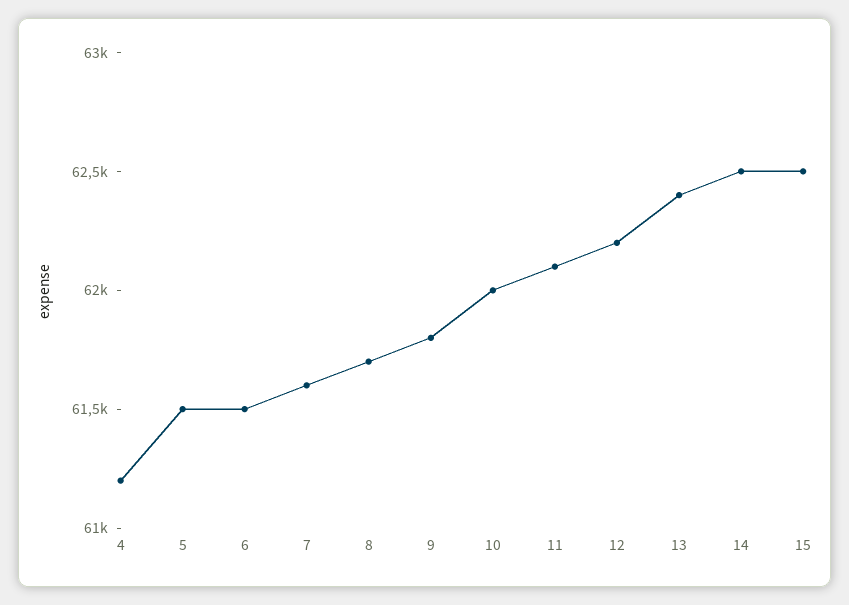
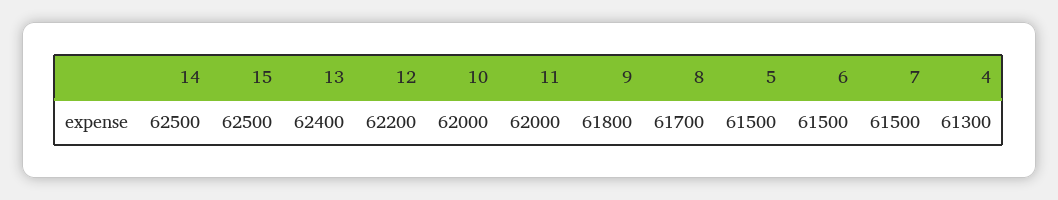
4: 61200 -> 61300
7: 61600 -> 61500
11: 62100 -> 62000

